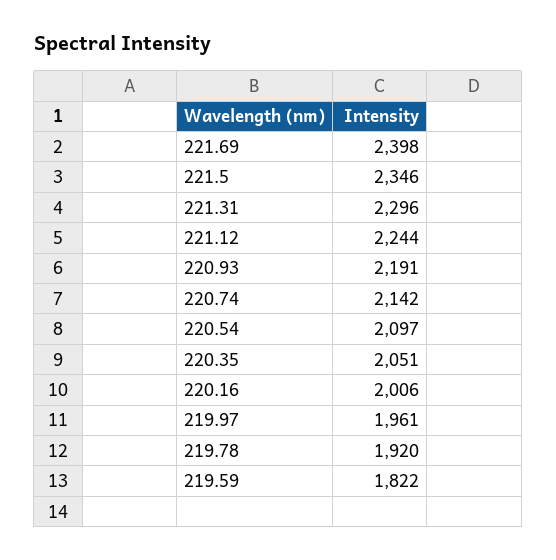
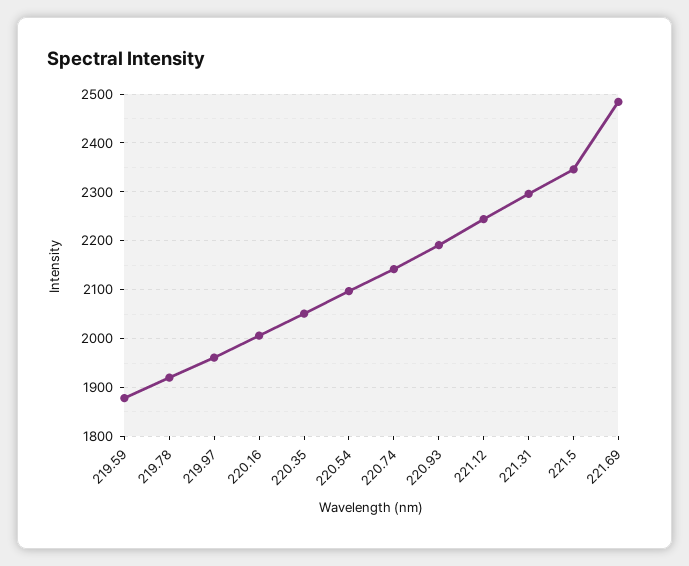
221.69: 2398 -> 2480
219.59: 1822 -> 1880

